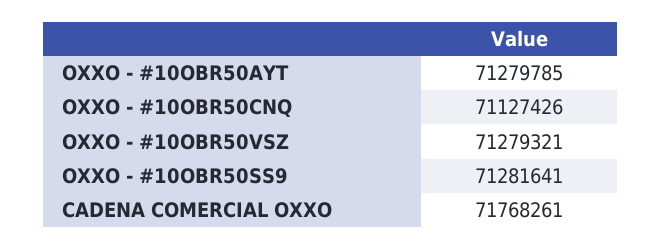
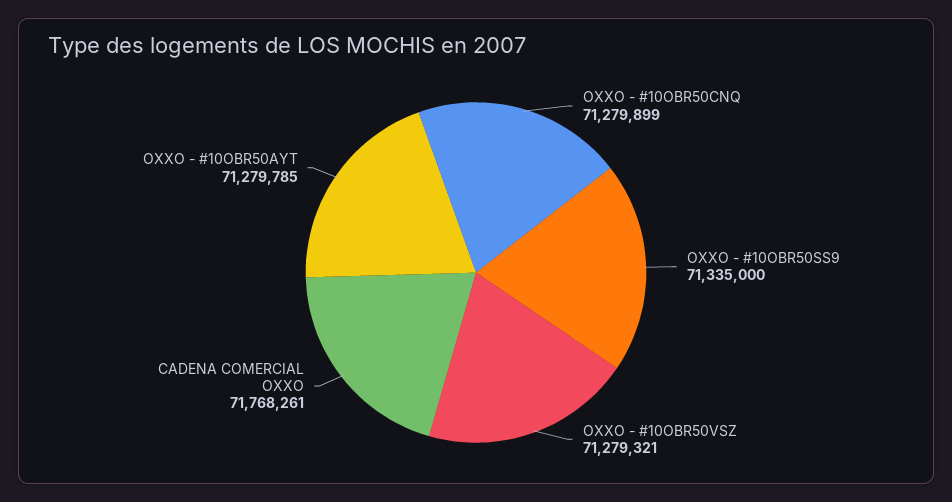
OXXO - #10OBR50CNQ: 71127426 -> 71279899
OXXO - #10OBR50SS9: 71281641 -> 71335000

